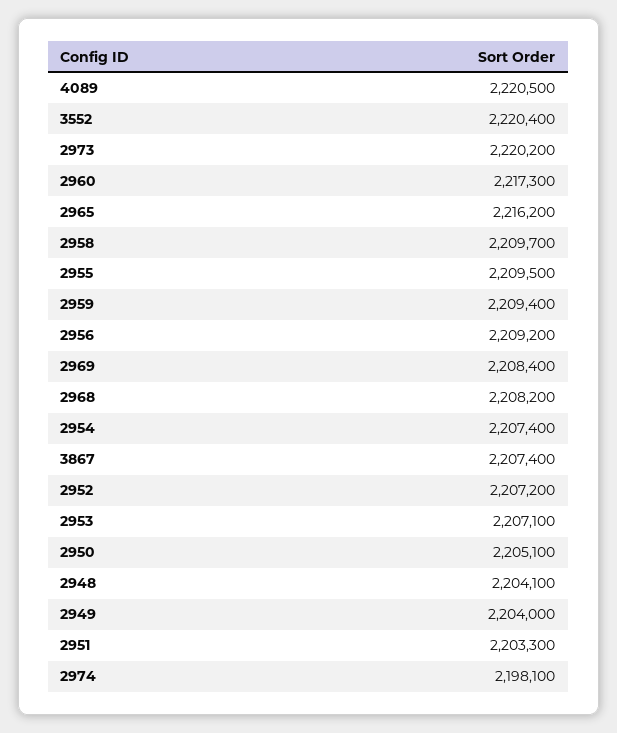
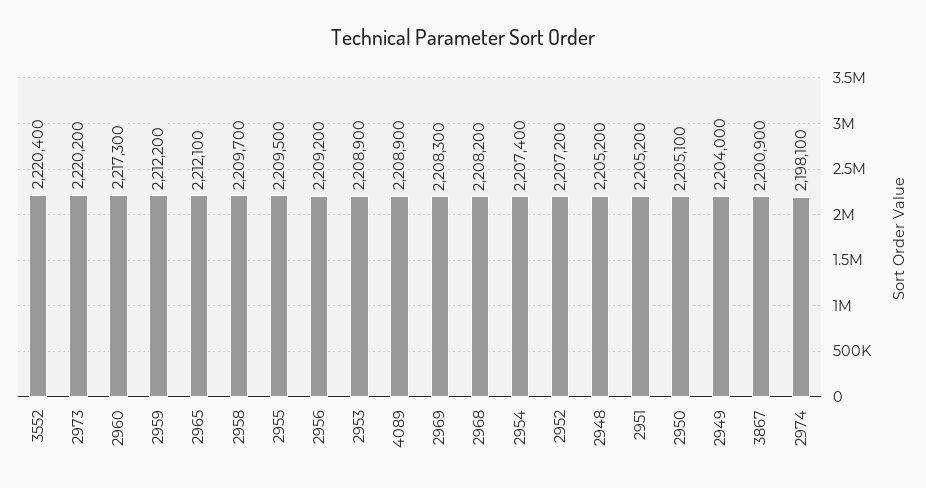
4089: 2220500 -> 2208900
2965: 2216200 -> 2212100
2959: 2209400 -> 2212200
2969: 2208400 -> 2208300
3867: 2207400 -> 2200900
2953: 2207100 -> 2208900
2948: 2204100 -> 2205200
2951: 2203300 -> 2205200

